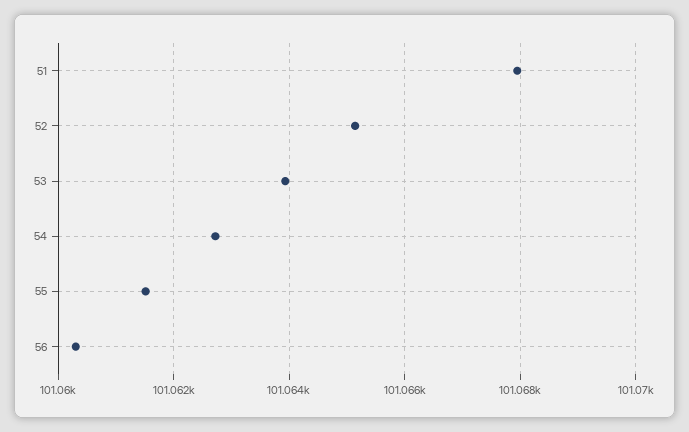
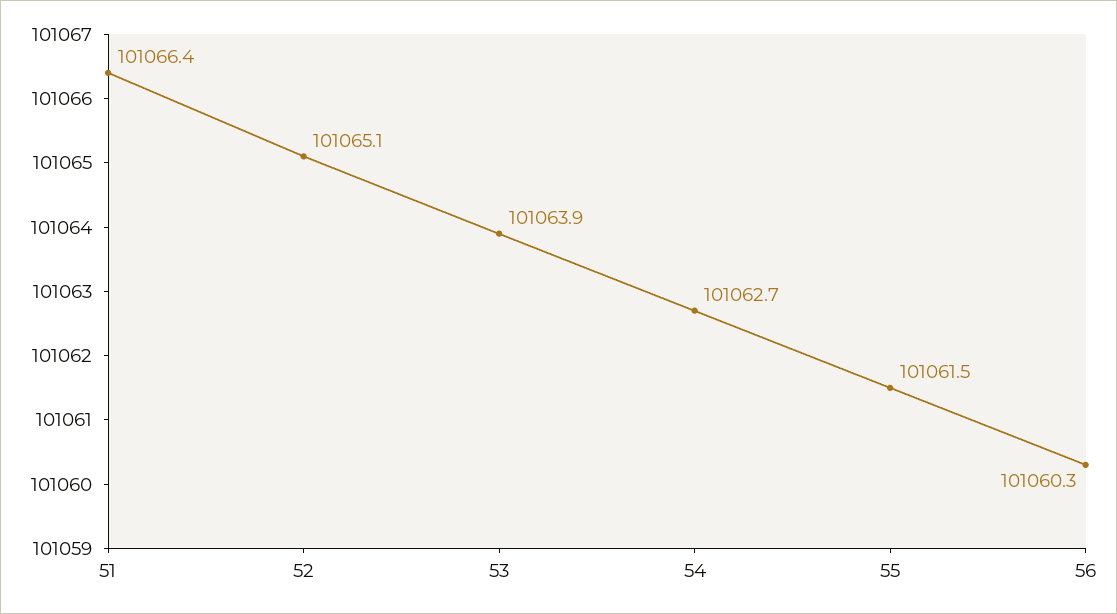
51: 101068 -> 101066.4

